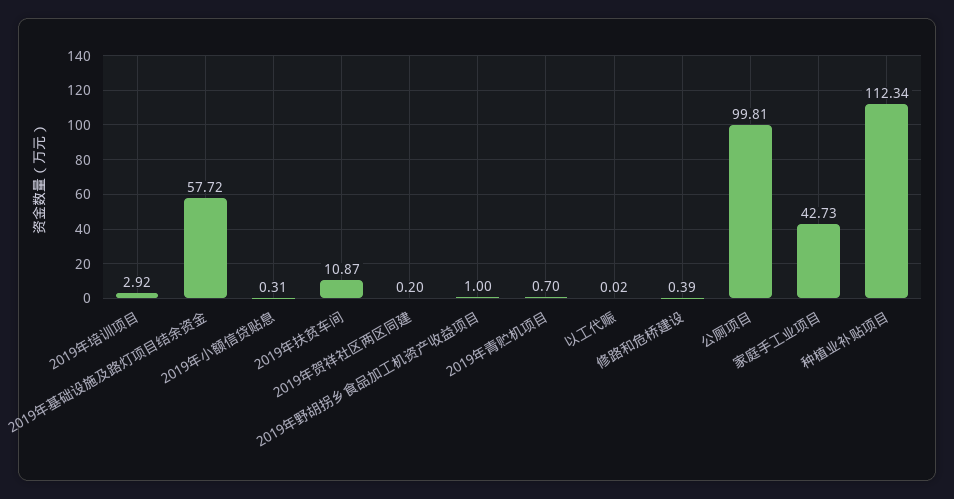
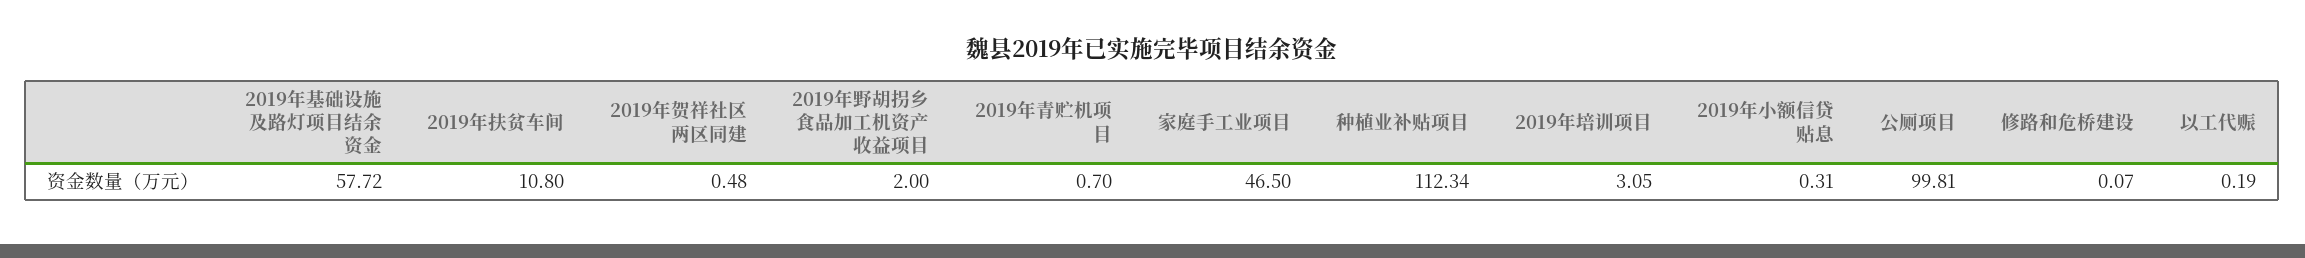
2019年培训项目: 2.92 -> 3.05
2019年扶贫车间: 10.87 -> 10.8
2019年贺祥社区两区同建: 0.2 -> 0.48
2019年野胡拐乡食品加工机资产收益项目: 1 -> 2
以工代赈: 0.02 -> 0.19
修路和危桥建设: 0.39 -> 0.07
家庭手工业项目: 42.73 -> 46.5

